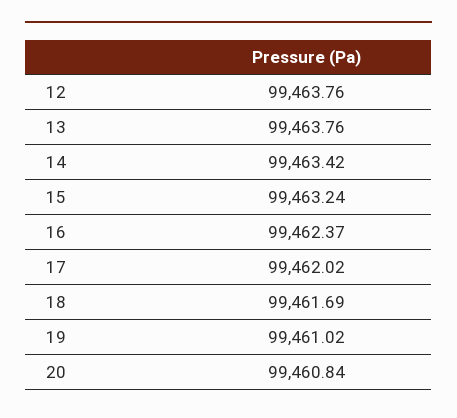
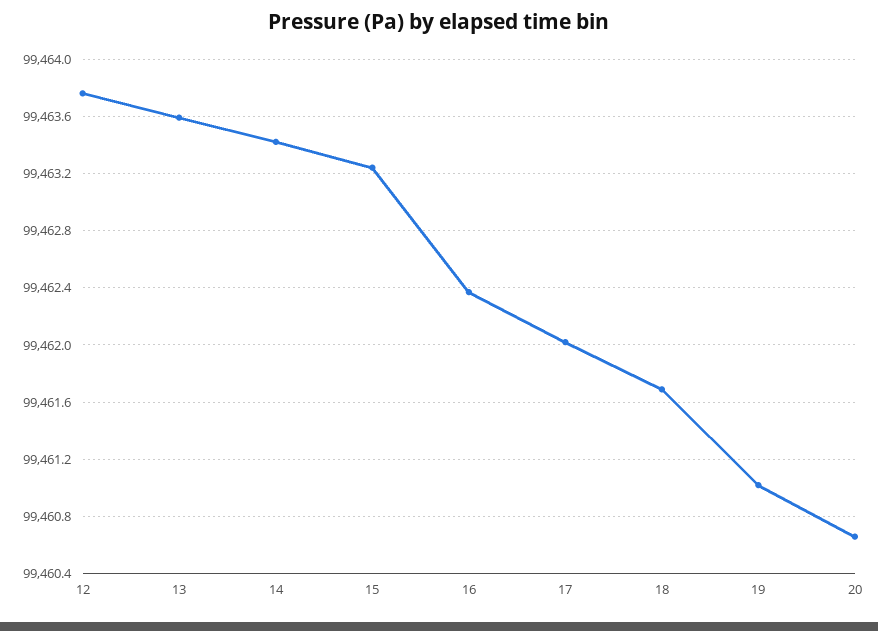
13: 99463.76 -> 99463.6
20: 99460.84 -> 99460.65

